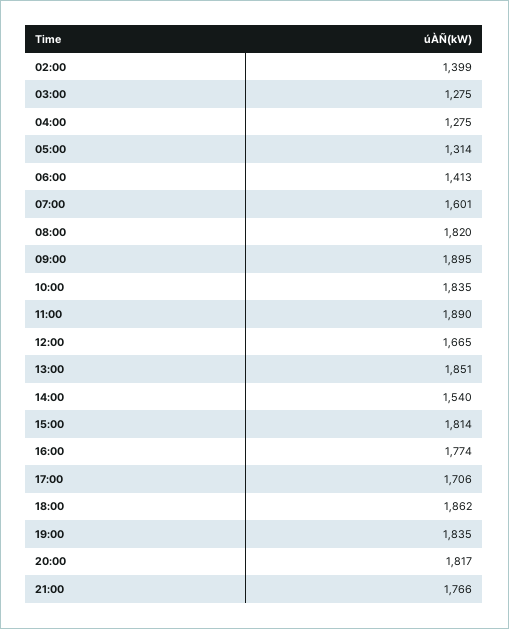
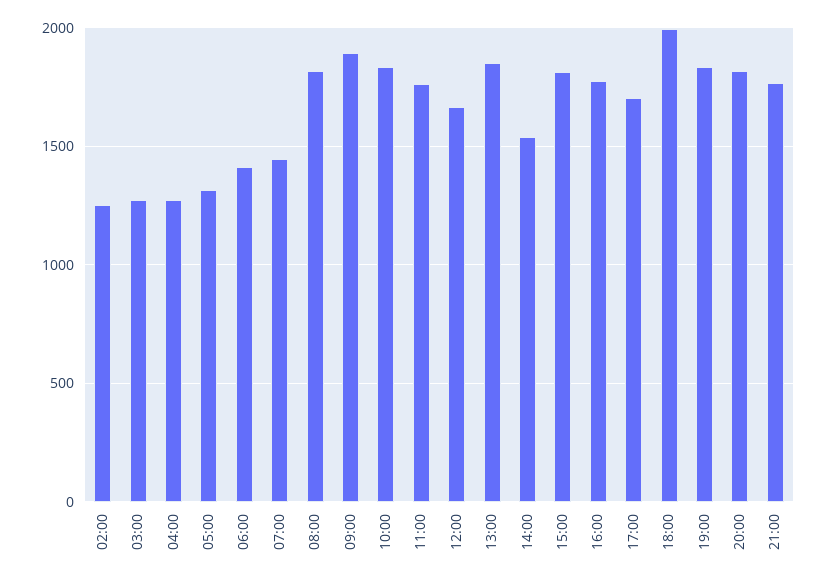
02:00: 1399 -> 1250
07:00: 1601 -> 1450
11:00: 1890 -> 1750
18:00: 1862 -> 2000

